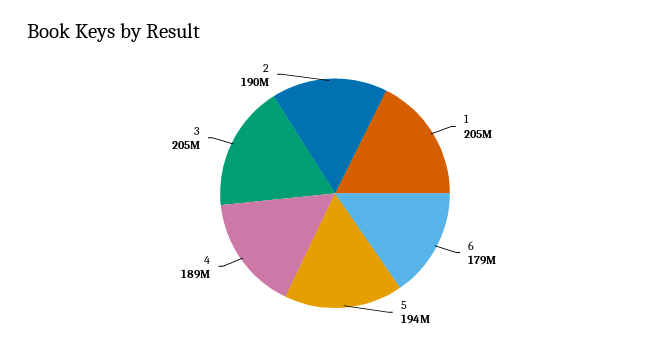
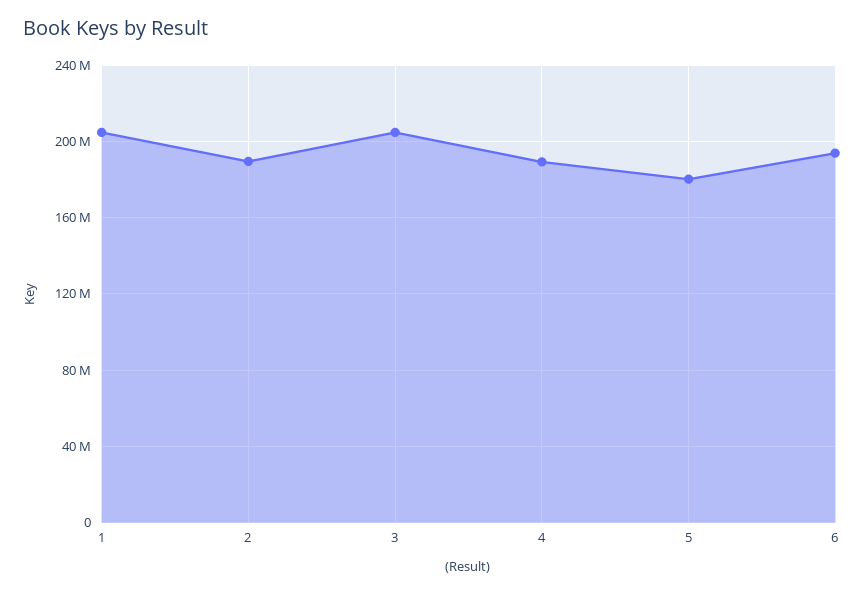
6: 179000000 -> 195000000
5: 194000000 -> 180000000

